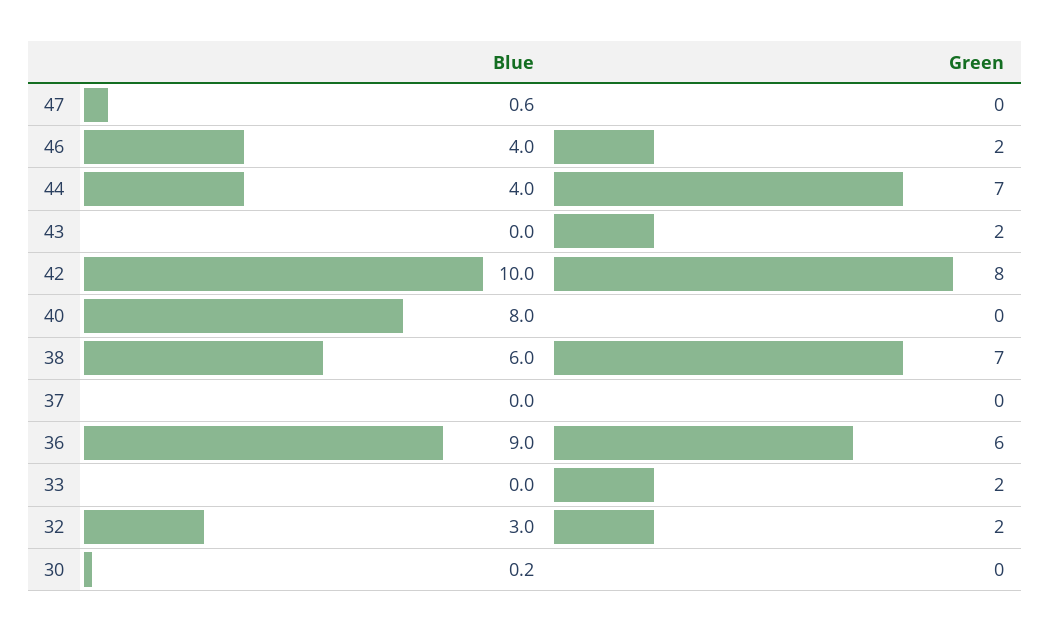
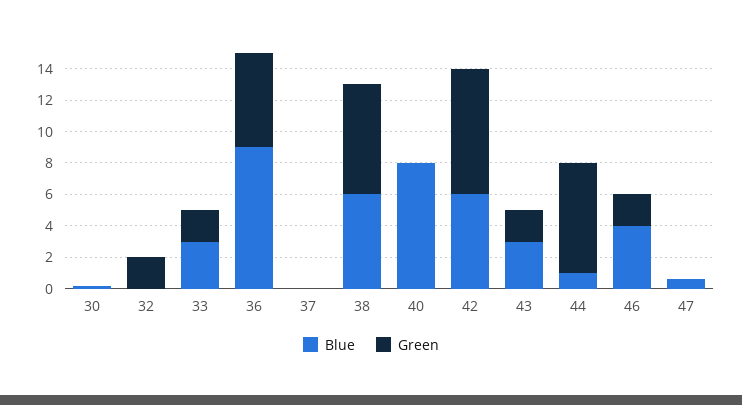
Blue, 44: 4 -> 1
Blue, 43: 0 -> 3
Blue, 42: 10 -> 6
Blue, 33: 0 -> 3
Blue, 32: 3 -> 0

